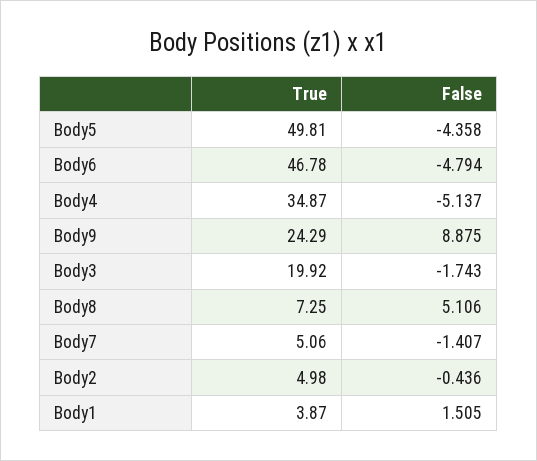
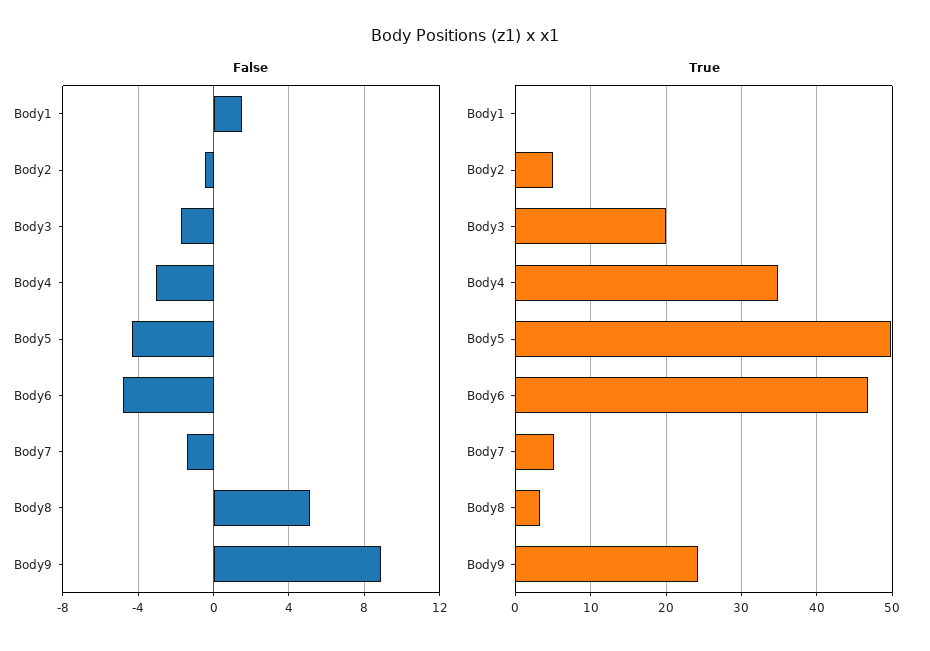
False, Body4: -5.137 -> -3
True, Body8: 7.25 -> 3
True, Body1: 3.87 -> 0

